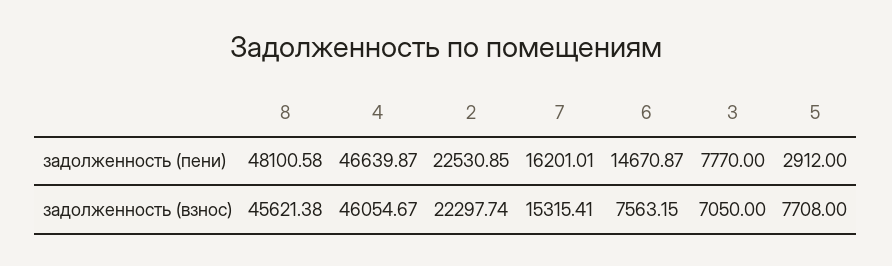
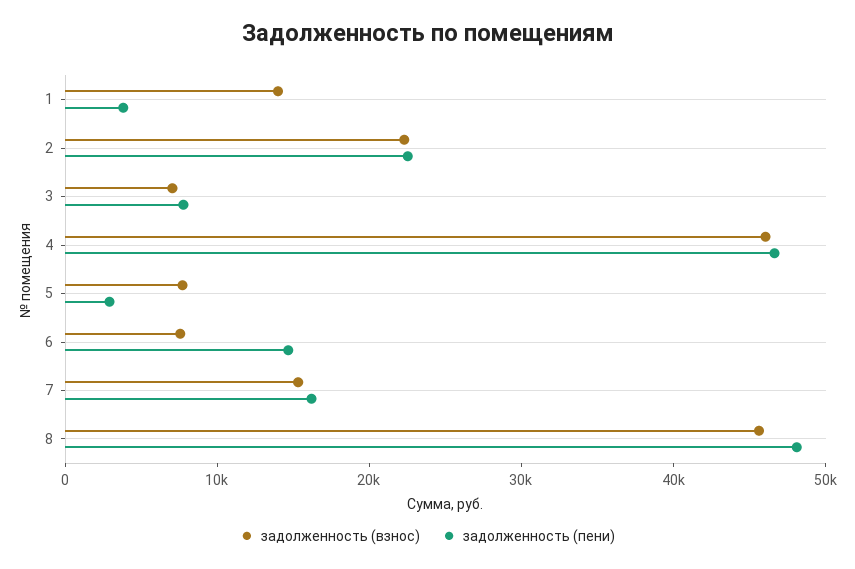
задолженность (взнос), 1: none -> 14000
задолженность (пени), 1: none -> 4000

